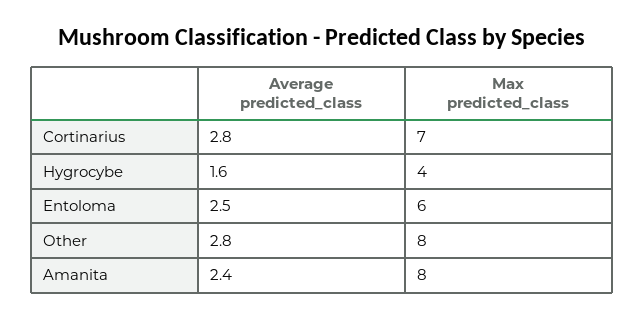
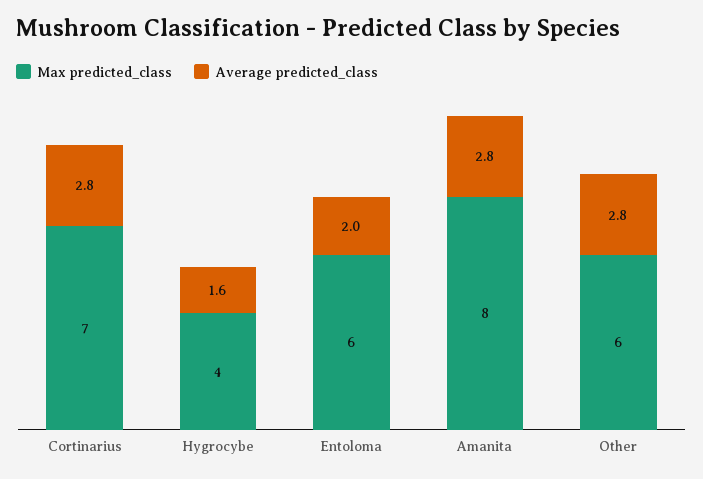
Average predicted_class, Entoloma: 2.5 -> 2
Max predicted_class, Other: 8 -> 6
Average predicted_class, Amanita: 2.4 -> 2.8

